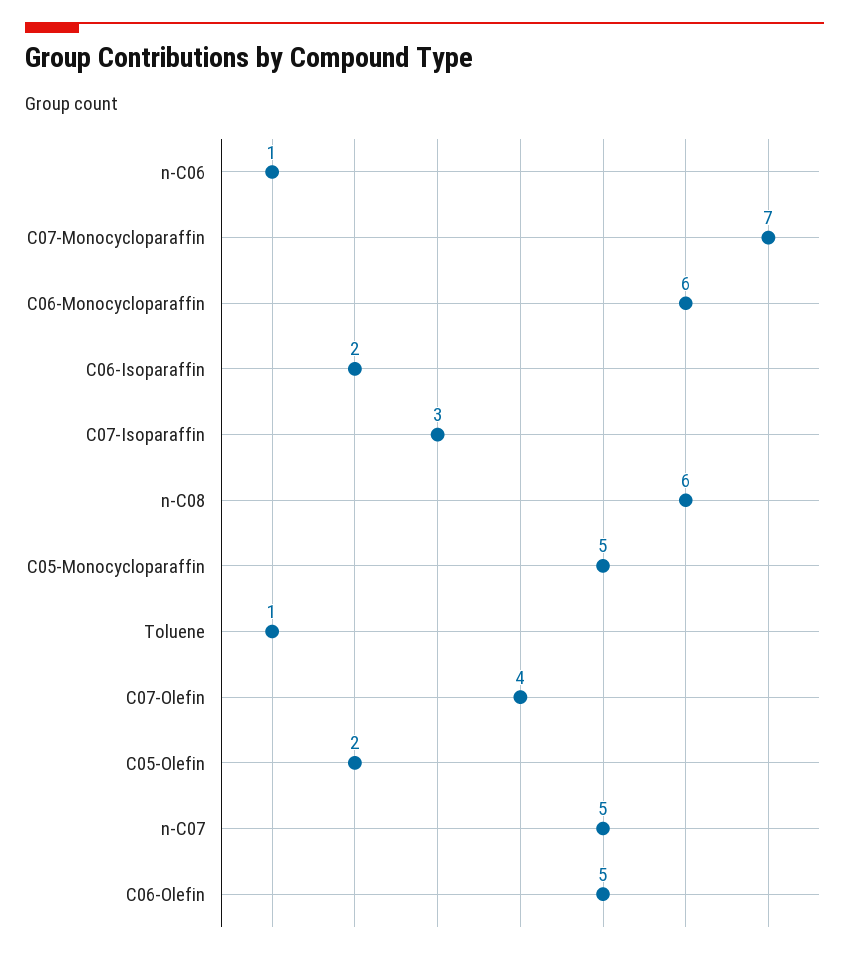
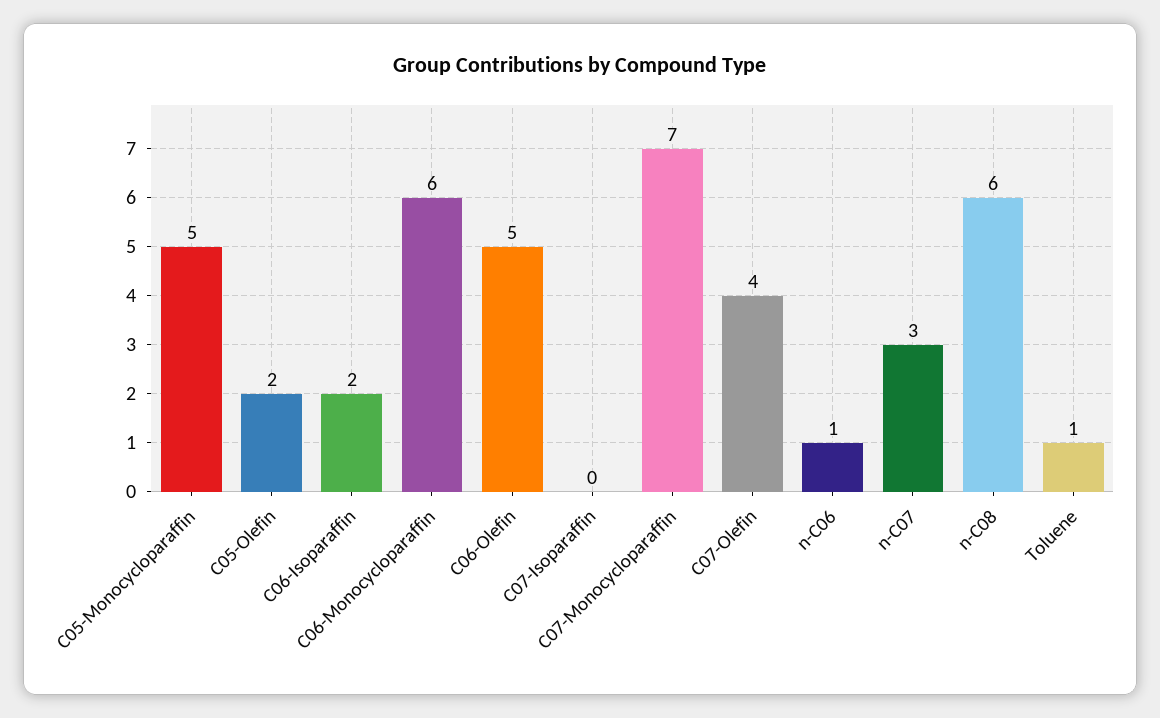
C07-Isoparaffin: 3 -> 0
n-C07: 5 -> 3

